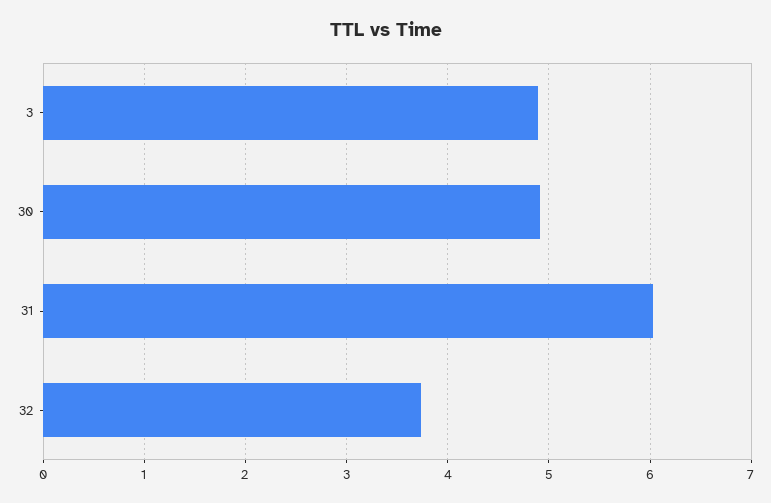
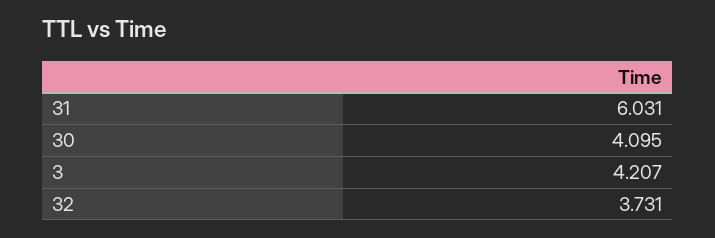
3: 4.9 -> 4.207
30: 4.9 -> 4.095

